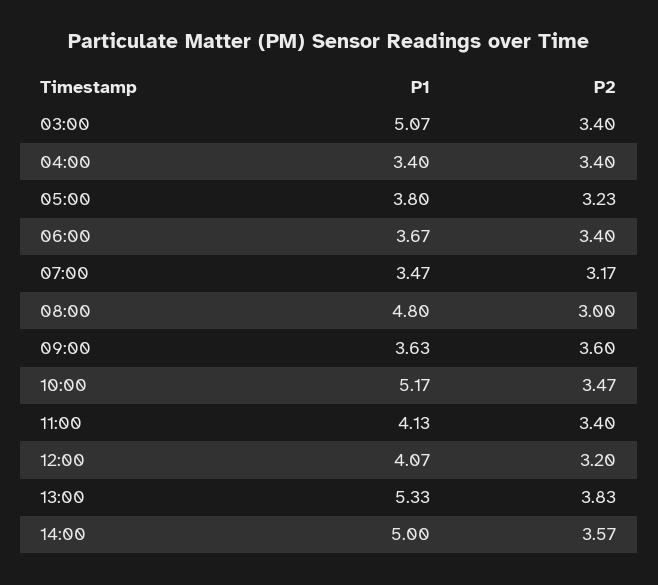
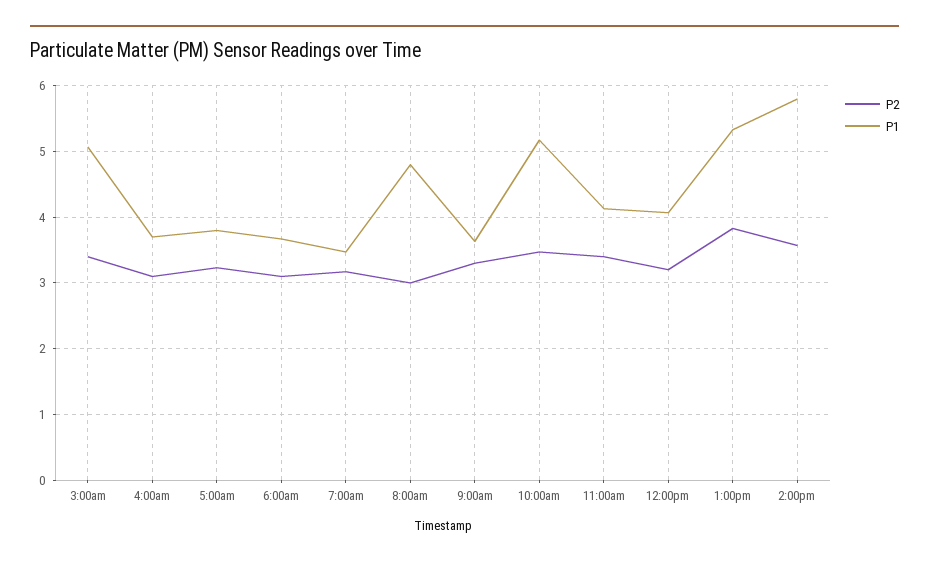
P1, 04:00: 3.4 -> 3.7
P2, 04:00: 3.4 -> 3.1
P2, 06:00: 3.4 -> 3.1
P2, 09:00: 3.6 -> 3.3
P1, 14:00: 5 -> 5.8

